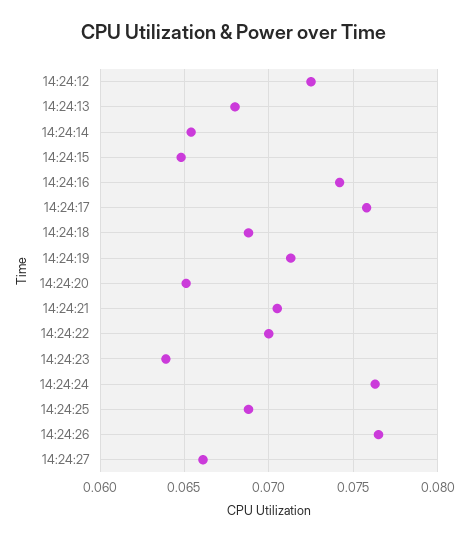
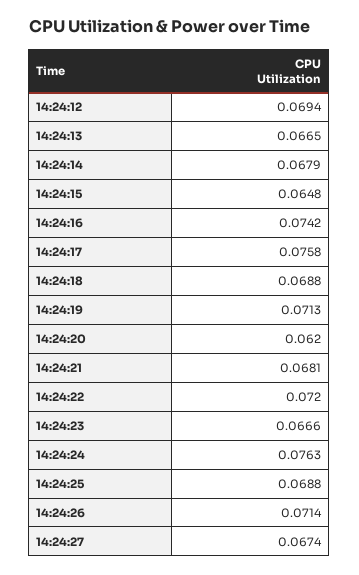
14:24:12: 0.0725 -> 0.0694
14:24:13: 0.068 -> 0.0665
14:24:14: 0.0655 -> 0.0679
14:24:20: 0.065 -> 0.062
14:24:21: 0.0705 -> 0.0681
14:24:22: 0.07 -> 0.072
14:24:23: 0.064 -> 0.0666
14:24:26: 0.0765 -> 0.0714
14:24:27: 0.066 -> 0.0674

